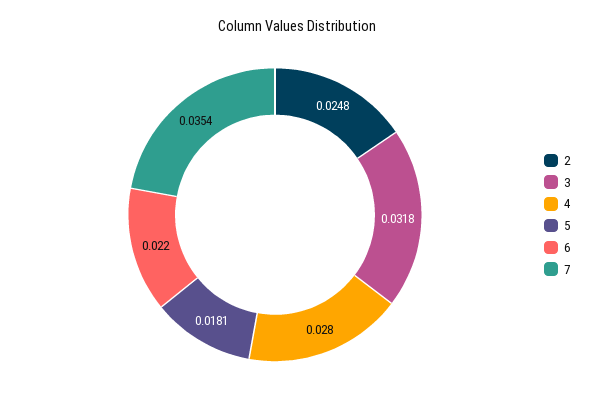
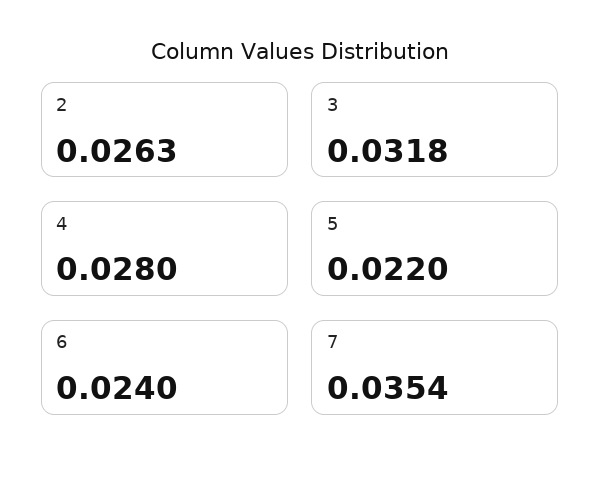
2: 0.0248 -> 0.0263
5: 0.0181 -> 0.022
6: 0.022 -> 0.024

